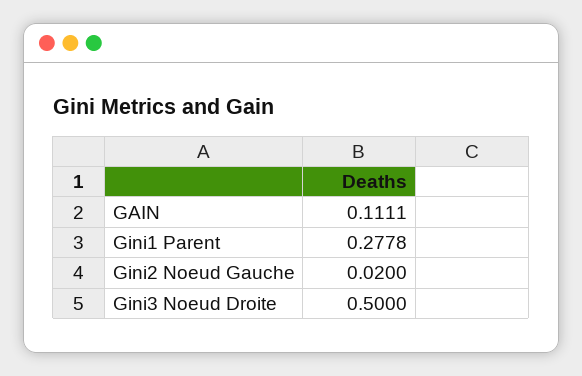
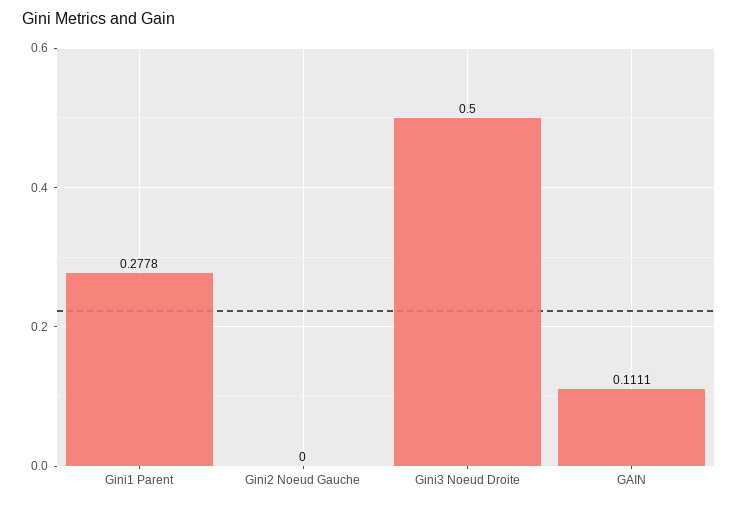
Gini2 Noeud Gauche: 0.02 -> 0

